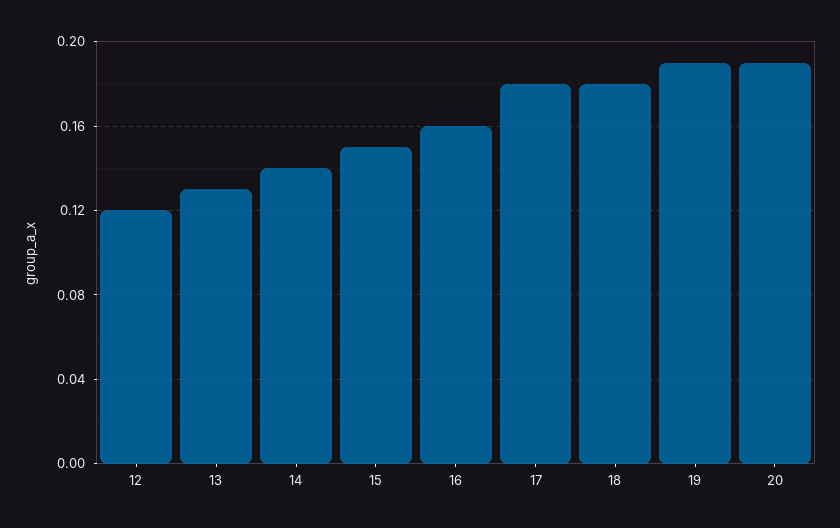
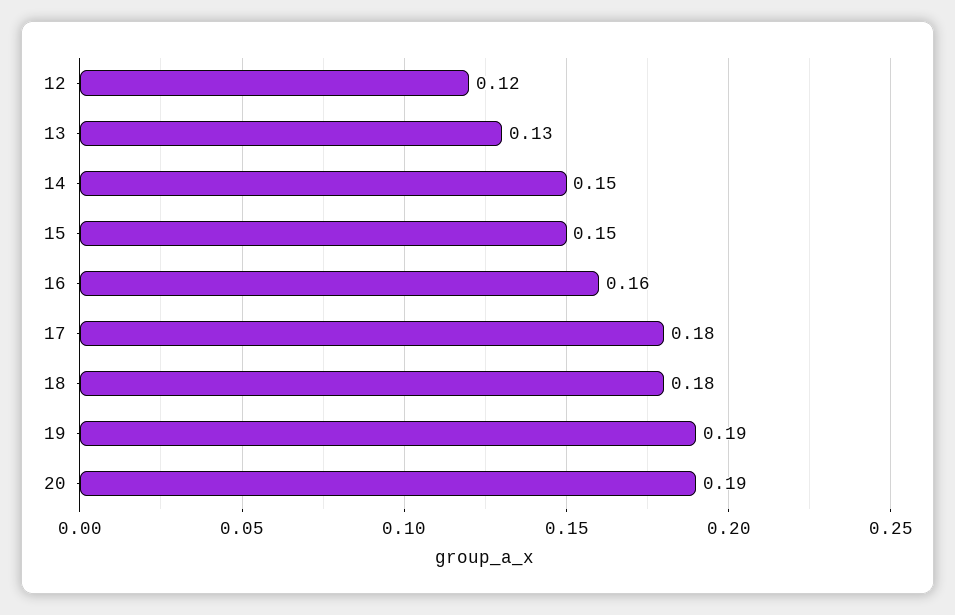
14: 0.14 -> 0.15

